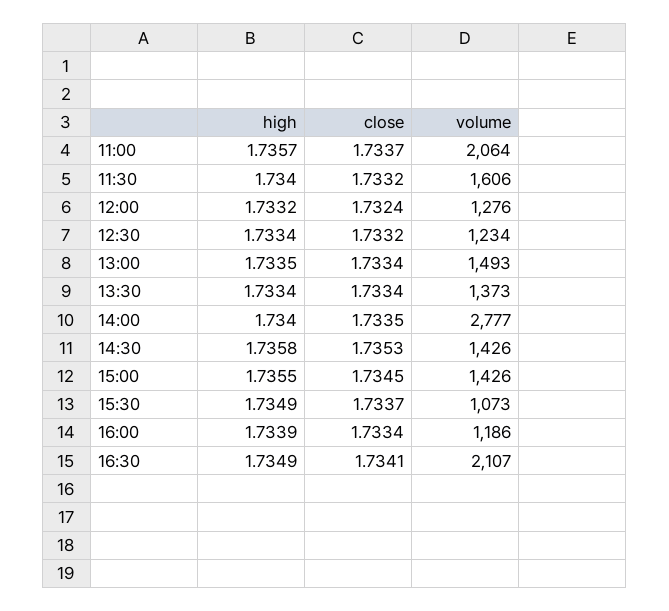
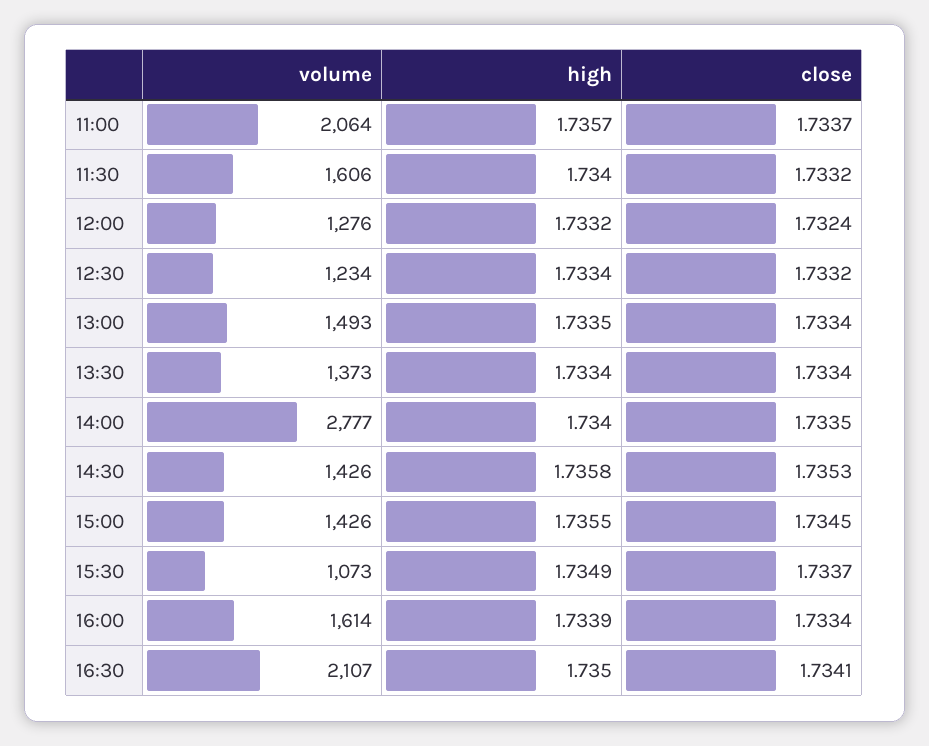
volume, 16:00: 1186 -> 1614
high, 16:30: 1.7349 -> 1.735

